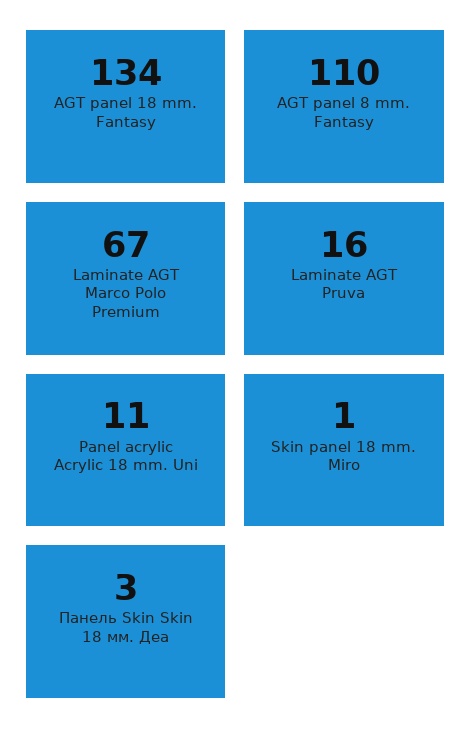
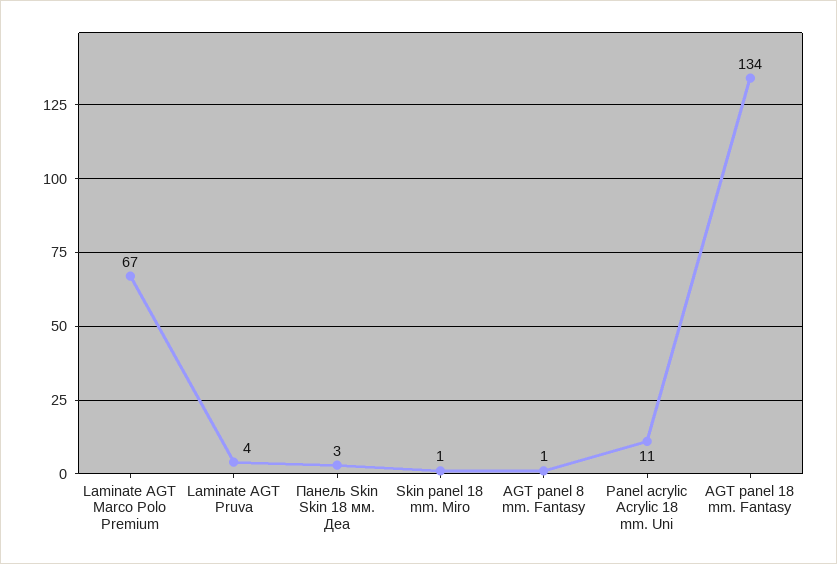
AGT panel 8 mm. Fantasy: 110 -> 1
Laminate AGT Pruva: 16 -> 4

